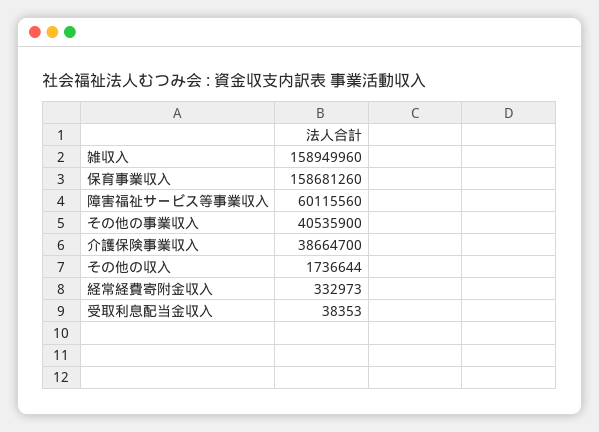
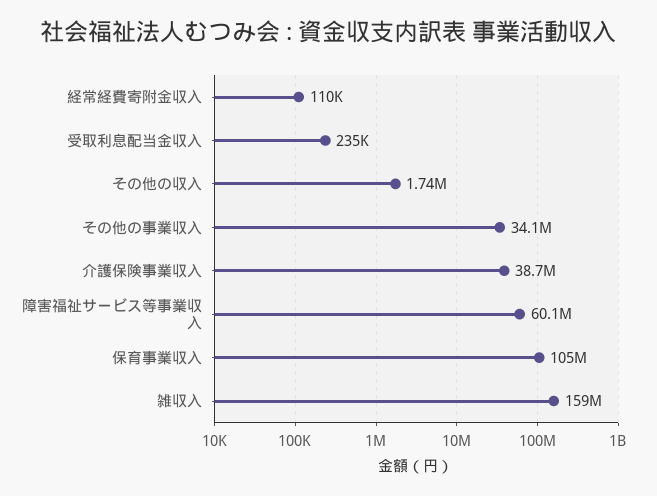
保育事業収入: 158681260 -> 105000000
その他の事業収入: 40535900 -> 34100000
経常経費寄附金収入: 332973 -> 110000
受取利息配当金収入: 38353 -> 235000

